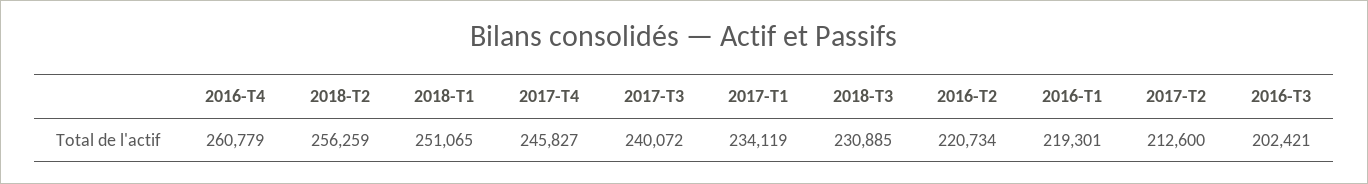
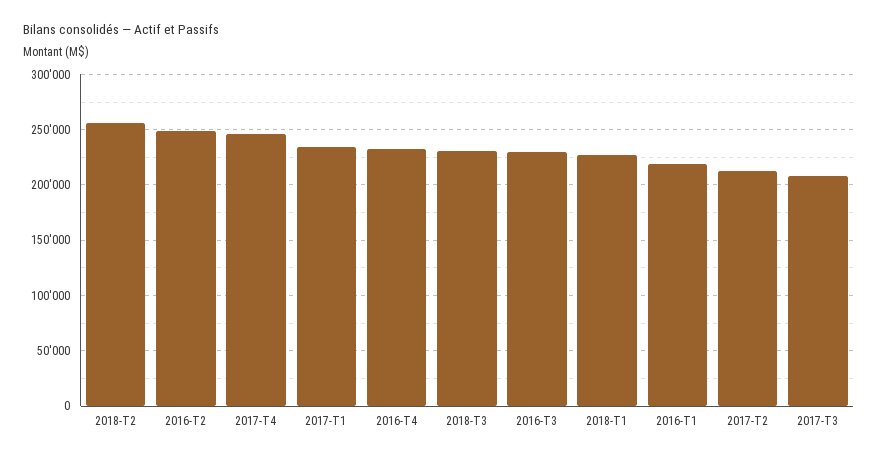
2016-T4: 260779 -> 230000
2018-T1: 251065 -> 230000
2017-T3: 240072 -> 210000
2016-T2: 220734 -> 250000
2016-T3: 202421 -> 230000

